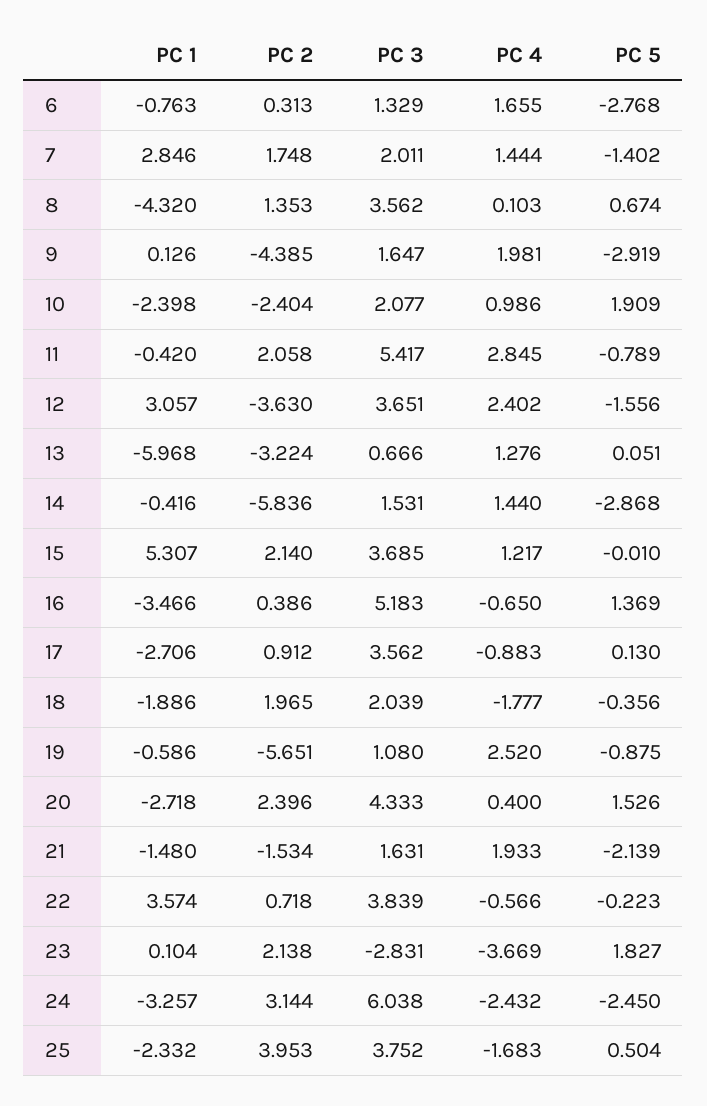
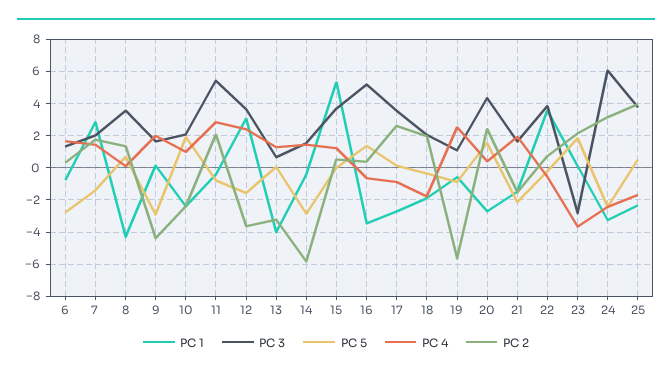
PC 1, 13: -5.968 -> -4
PC 2, 15: 2.14 -> 0.5
PC 2, 17: 0.912 -> 2.5

